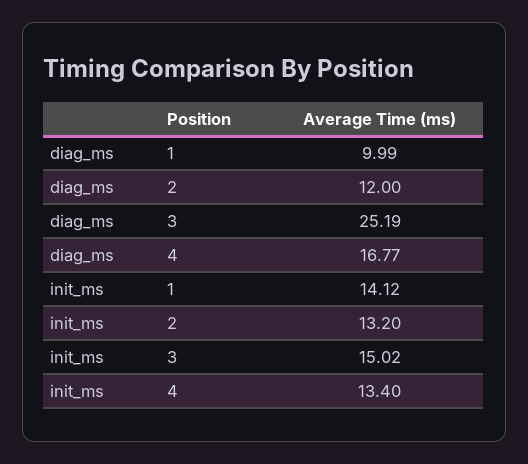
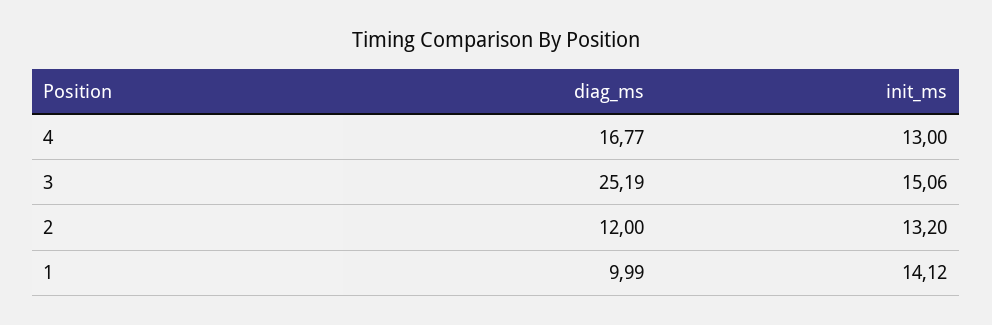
init_ms, 3: 15.02 -> 15.06
init_ms, 4: 13.4 -> 13

